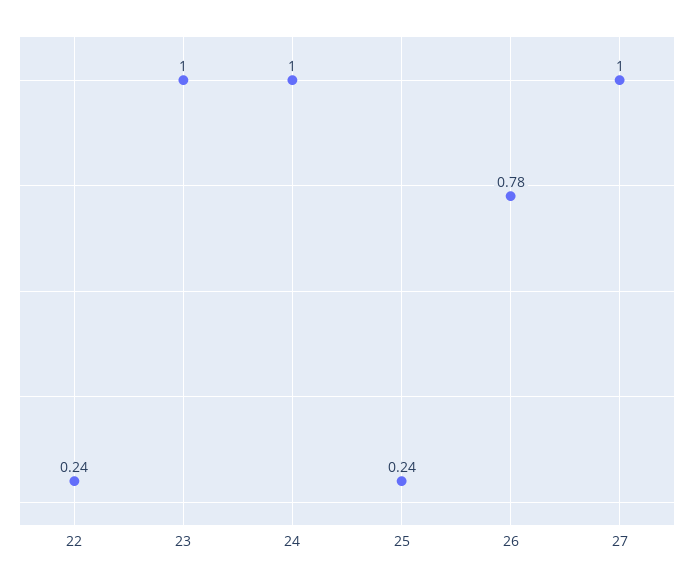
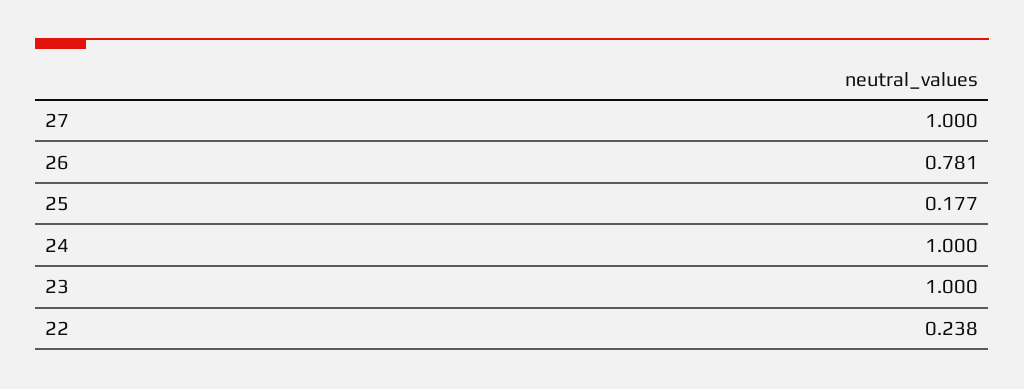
25: 0.24 -> 0.177

